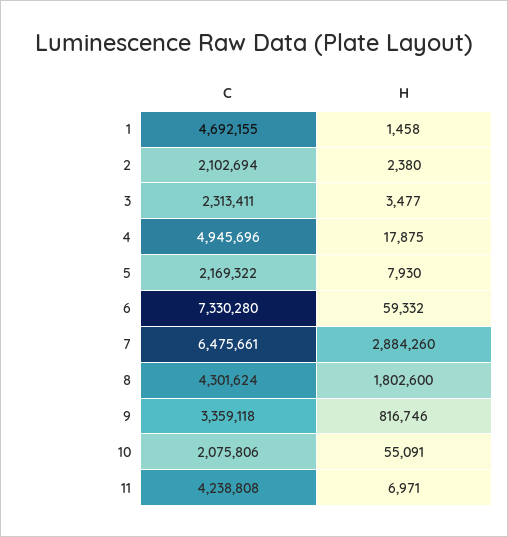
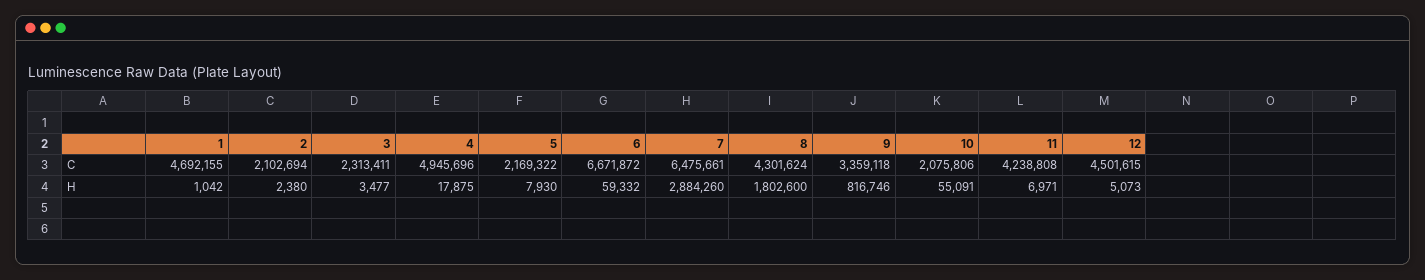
H, 1: 1458 -> 1042
C, 6: 7330280 -> 6671872
C, 12: none -> 4501615
H, 12: none -> 5073

